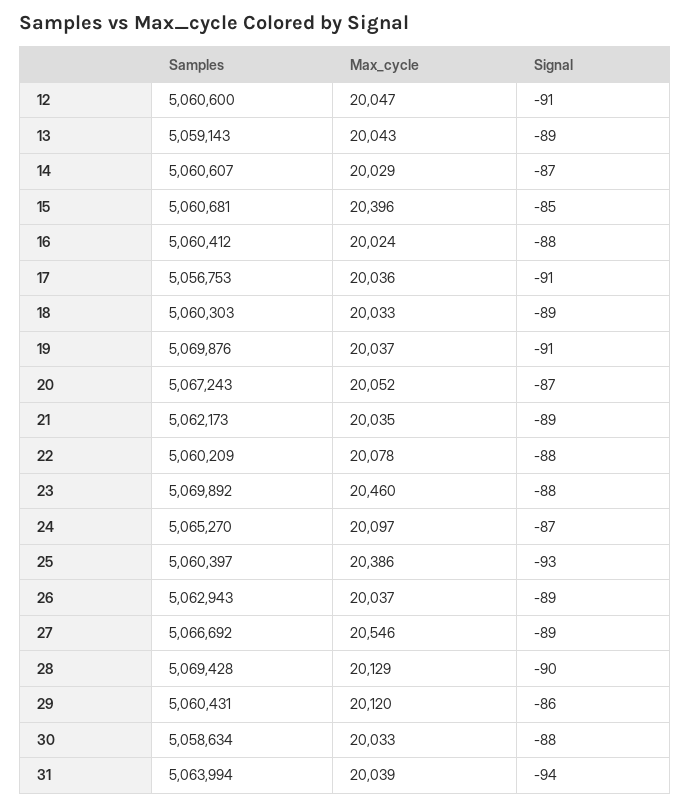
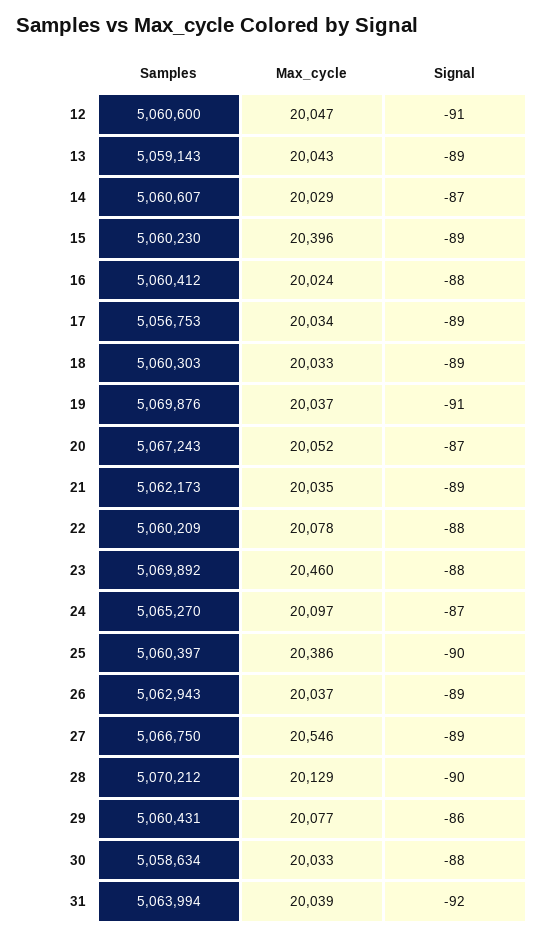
Samples, 15: 5060681 -> 5060230
Signal, 15: -85 -> -89
Max_cycle, 17: 20036 -> 20034
Signal, 17: -91 -> -89
Signal, 25: -93 -> -90
Samples, 27: 5066692 -> 5066750
Samples, 28: 5069428 -> 5070212
Max_cycle, 29: 20120 -> 20077
Signal, 31: -94 -> -92

